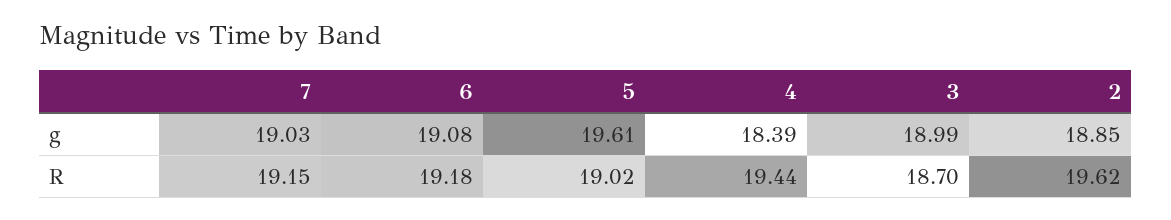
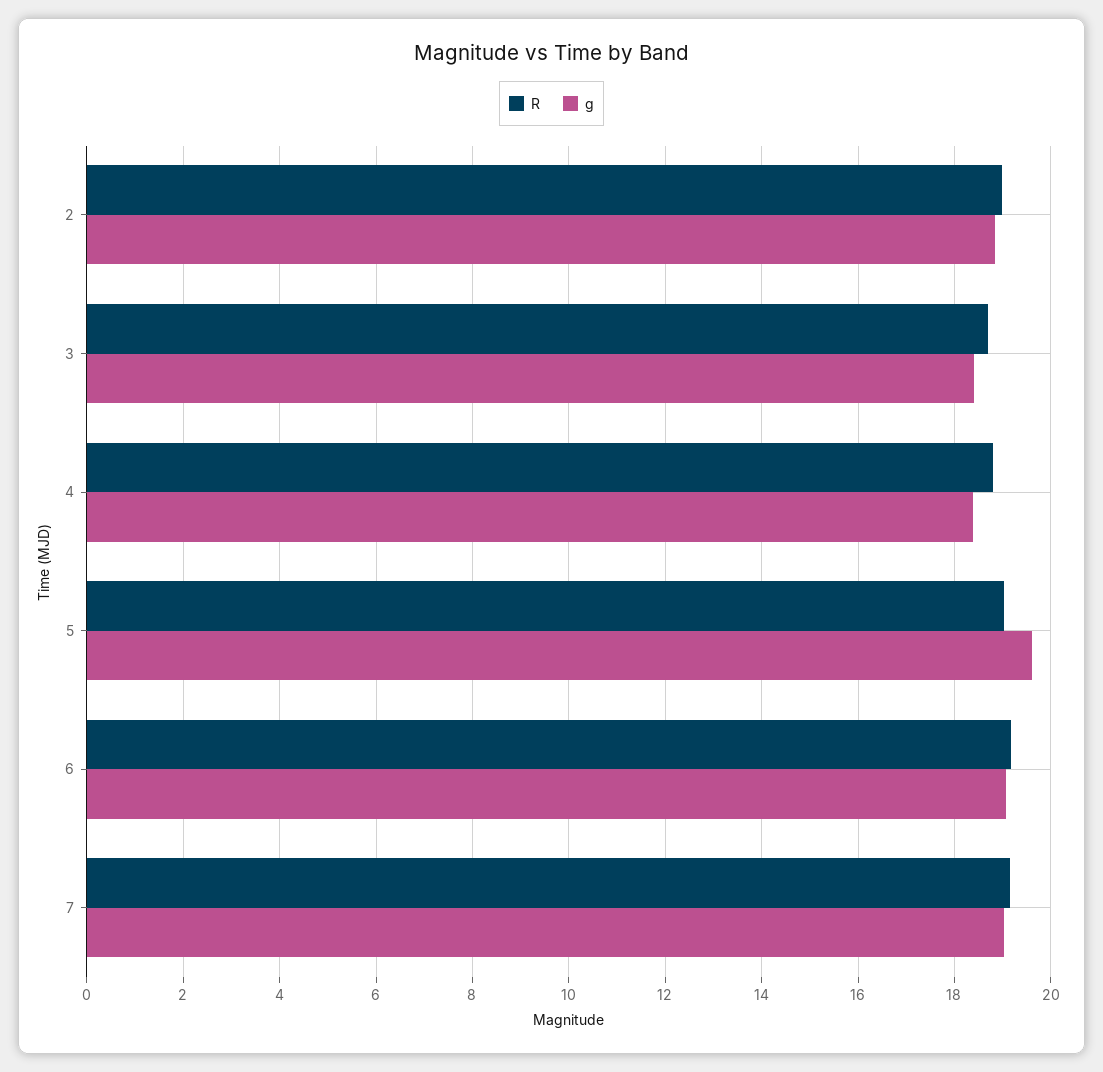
g, 3: 18.99 -> 18.4
R, 4: 19.44 -> 18.8
R, 2: 19.62 -> 19

